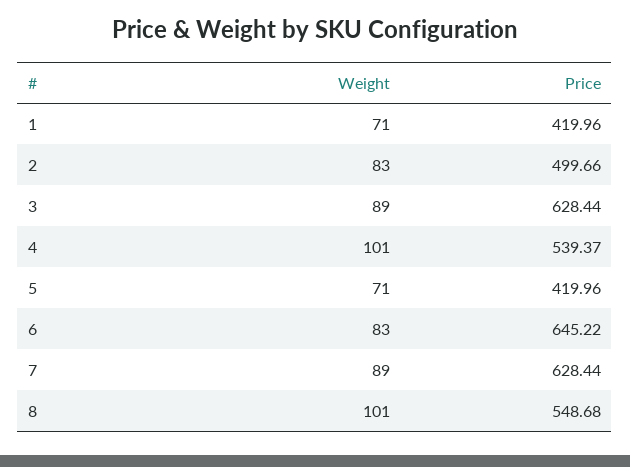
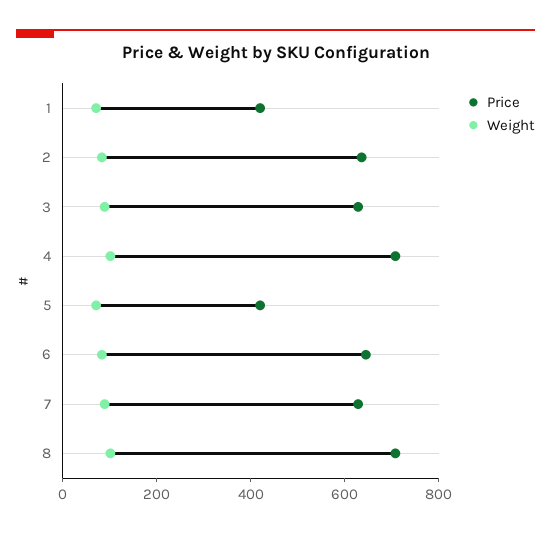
Price, 2: 499.66 -> 650
Price, 4: 539.37 -> 700
Price, 8: 548.68 -> 700

